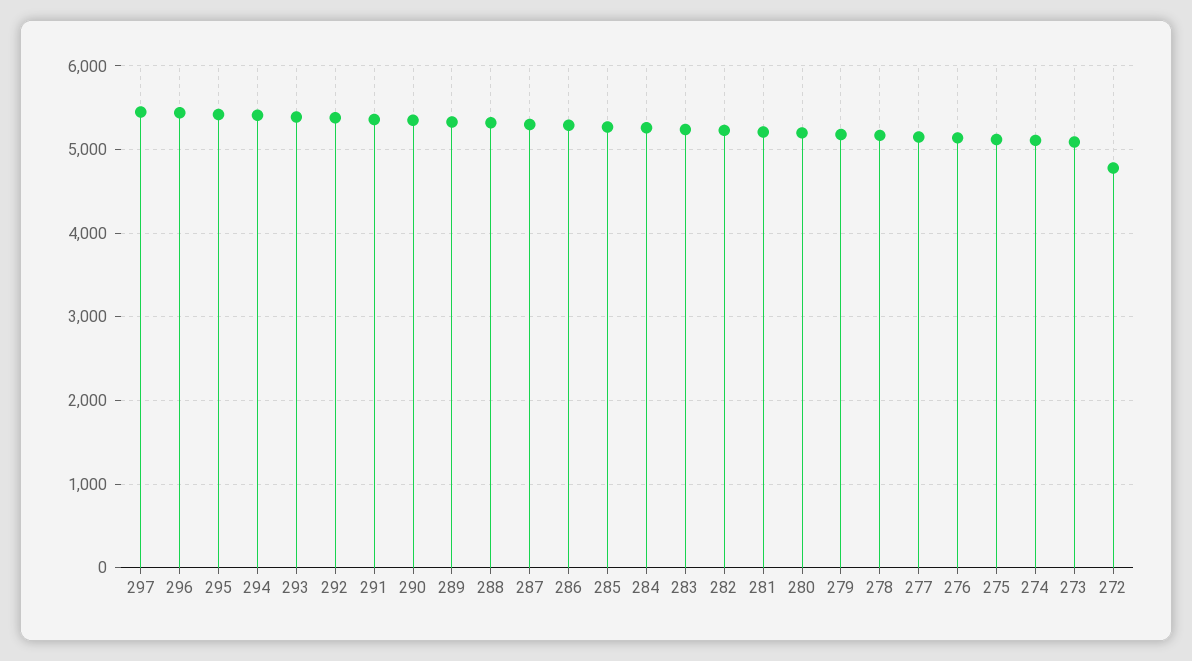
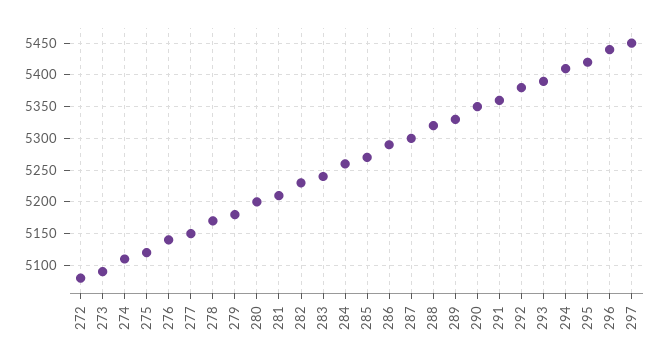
272: 4800 -> 5080

